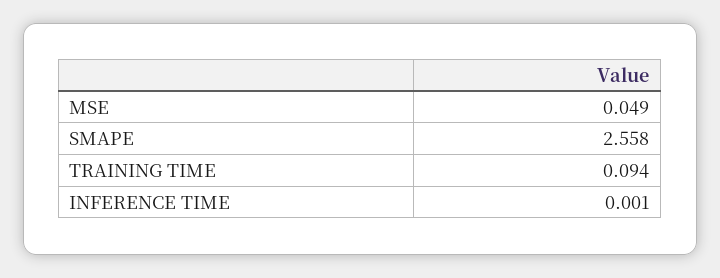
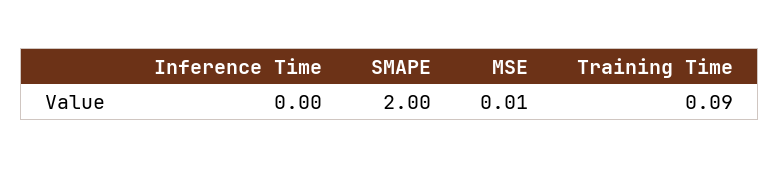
MSE: 0.049 -> 0.01
SMAPE: 2.558 -> 2

